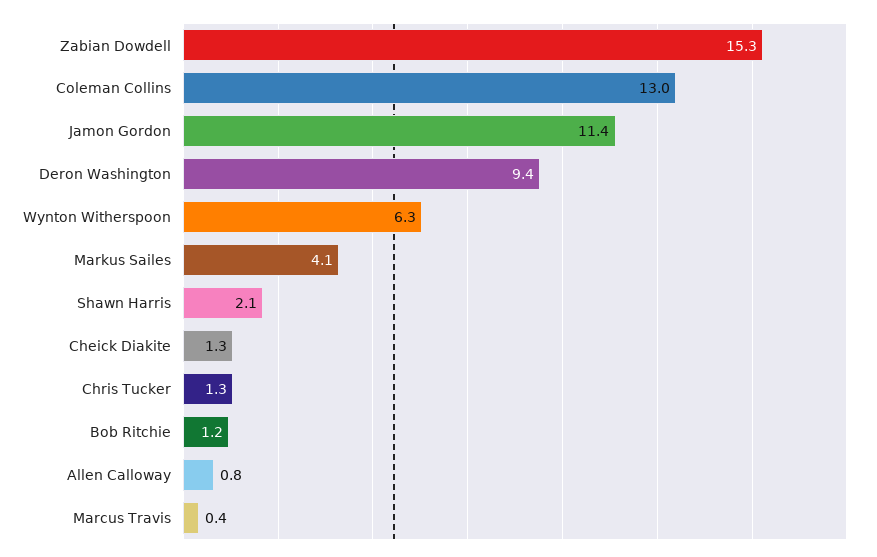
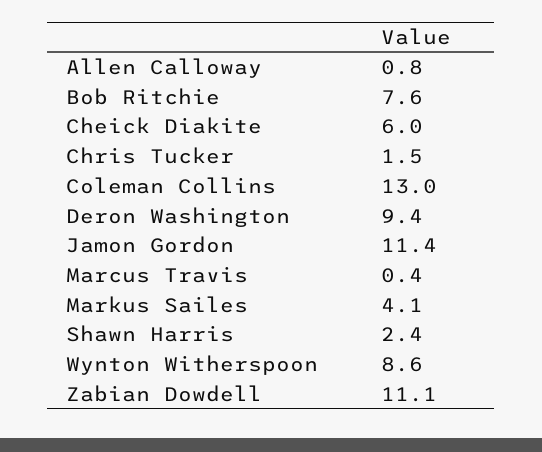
Zabian Dowdell: 15.3 -> 11.1
Wynton Witherspoon: 6.3 -> 8.6
Shawn Harris: 2.1 -> 2.4
Cheick Diakite: 1.3 -> 6
Chris Tucker: 1.3 -> 1.5
Bob Ritchie: 1.2 -> 7.6

